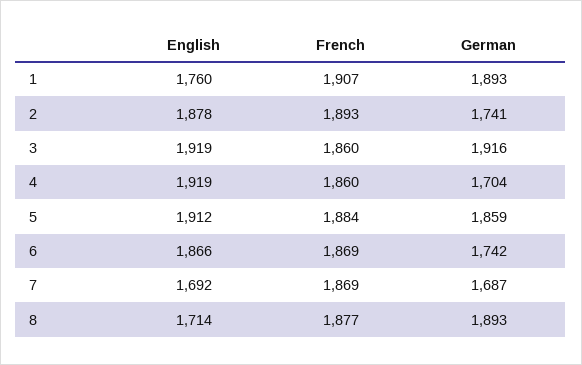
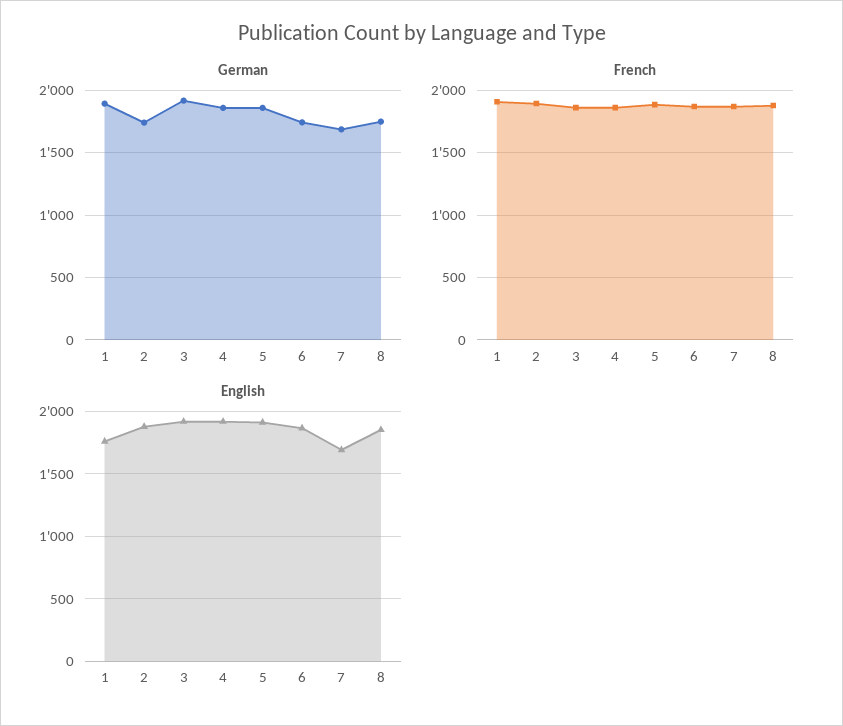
German, 4: 1704 -> 1850
English, 8: 1714 -> 1850
German, 8: 1893 -> 1750

